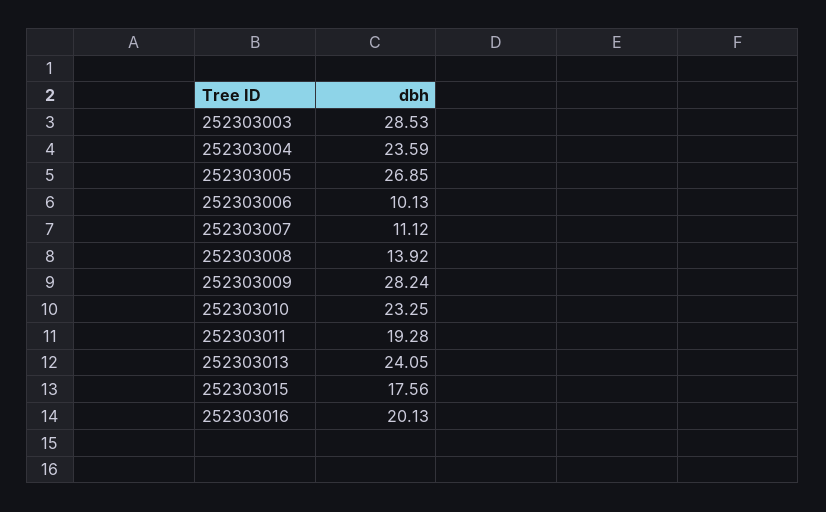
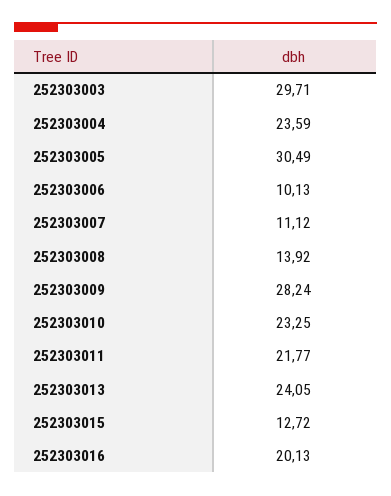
252303003: 28.53 -> 29.71
252303005: 26.85 -> 30.49
252303011: 19.28 -> 21.77
252303015: 17.56 -> 12.72

